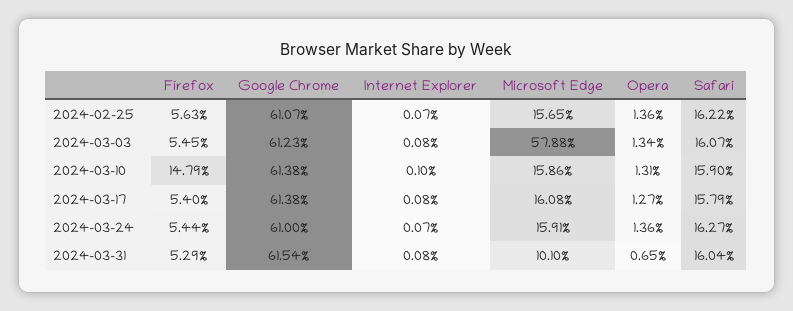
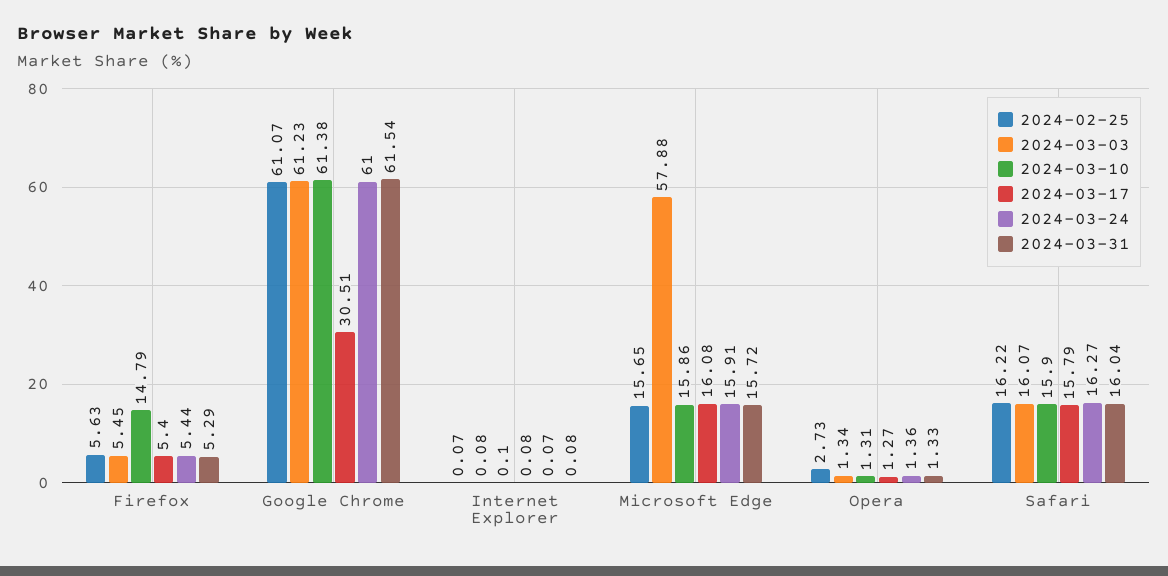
2024-02-25, Opera: 1.36 -> 2.73
2024-03-17, Google Chrome: 61.38 -> 30.51
2024-03-31, Microsoft Edge: 10.1 -> 15.72
2024-03-31, Opera: 0.65 -> 1.33

